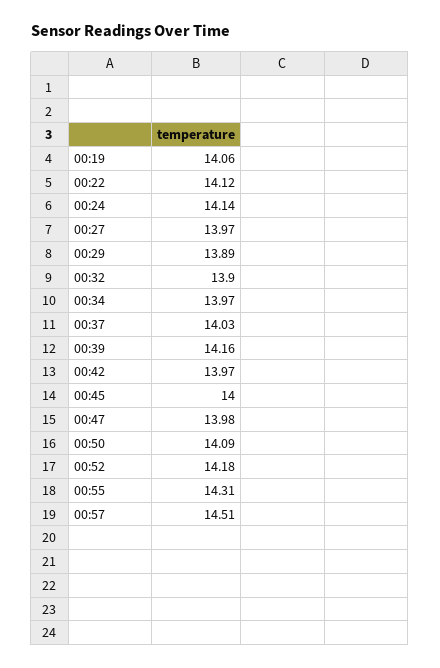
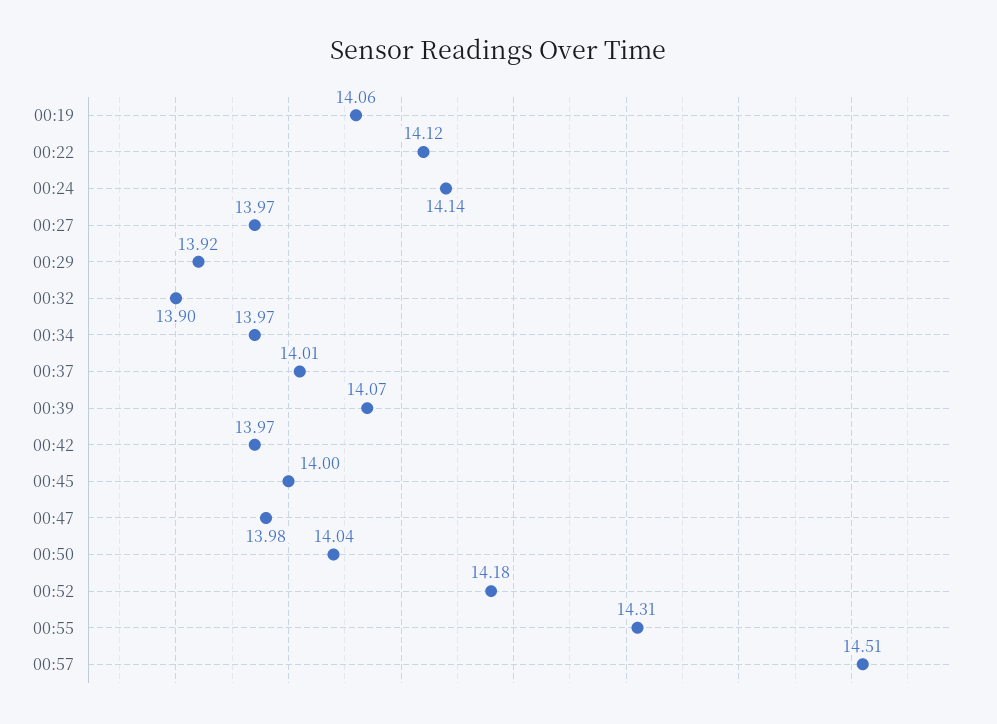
00:29: 13.89 -> 13.92
00:37: 14.03 -> 14.01
00:39: 14.16 -> 14.07
00:50: 14.09 -> 14.04

